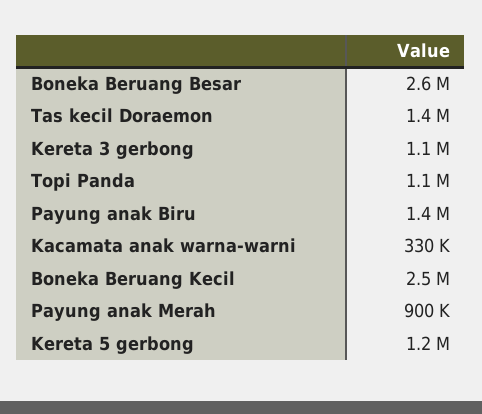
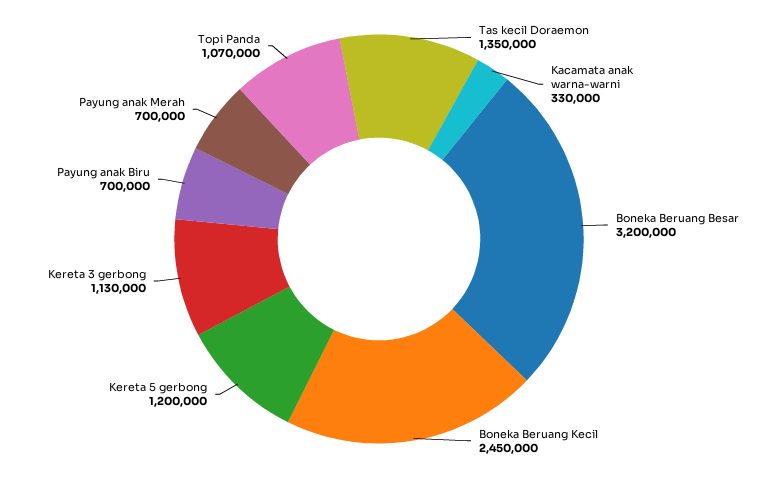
Boneka Beruang Besar: 2600000 -> 3200000
Payung anak Biru: 1400000 -> 700000
Payung anak Merah: 900000 -> 700000

